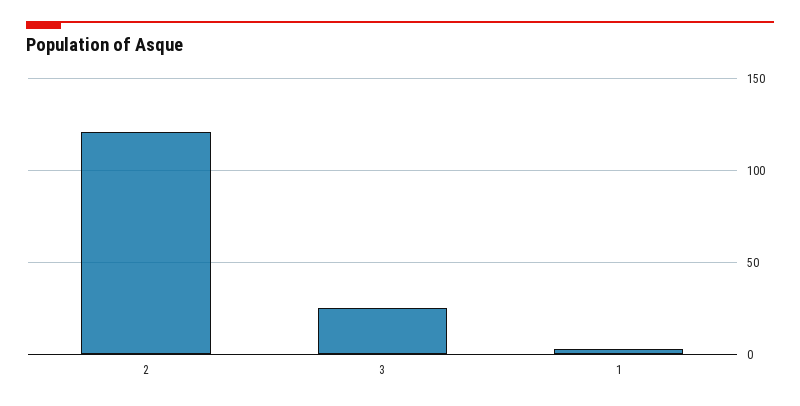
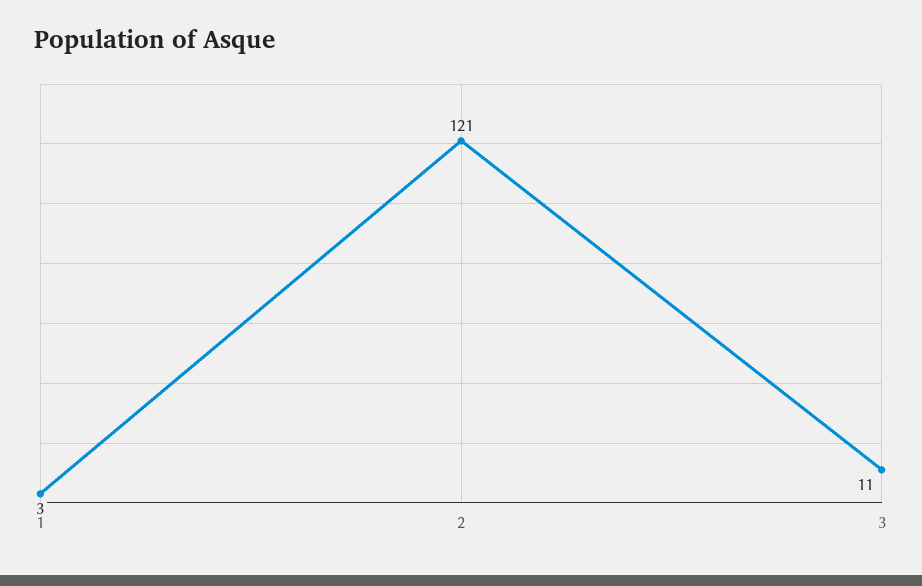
3: 25 -> 11

